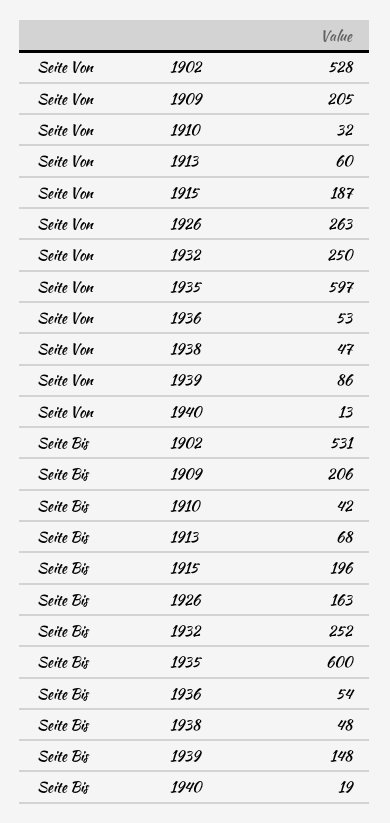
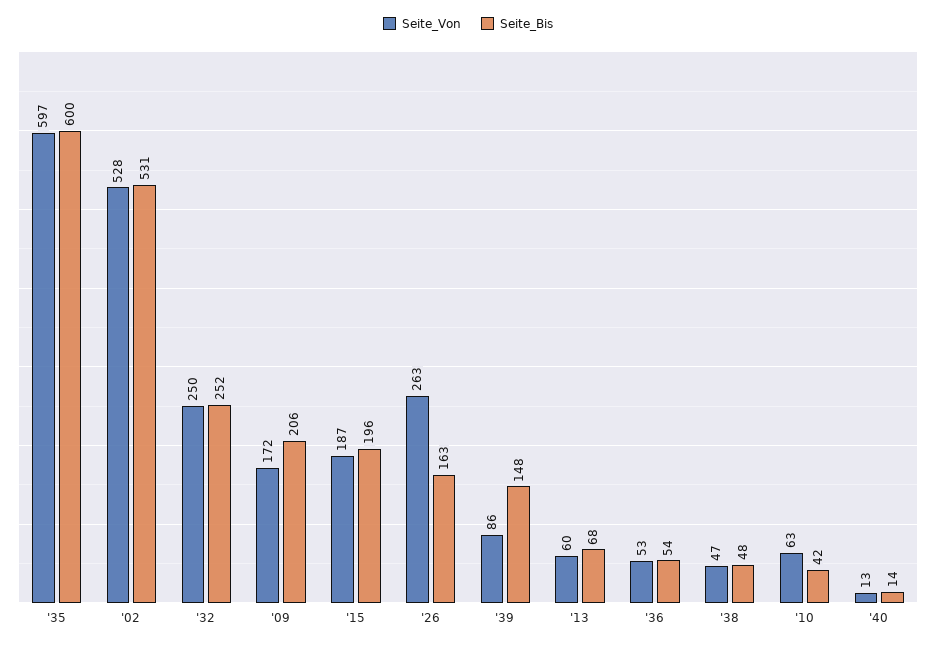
Seite Von, 1909: 205 -> 172
Seite Von, 1910: 32 -> 63
Seite Bis, 1940: 19 -> 14

